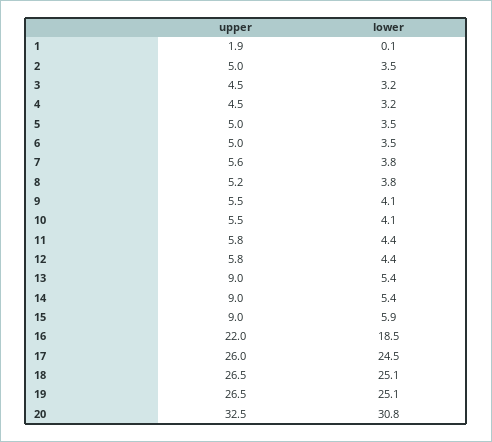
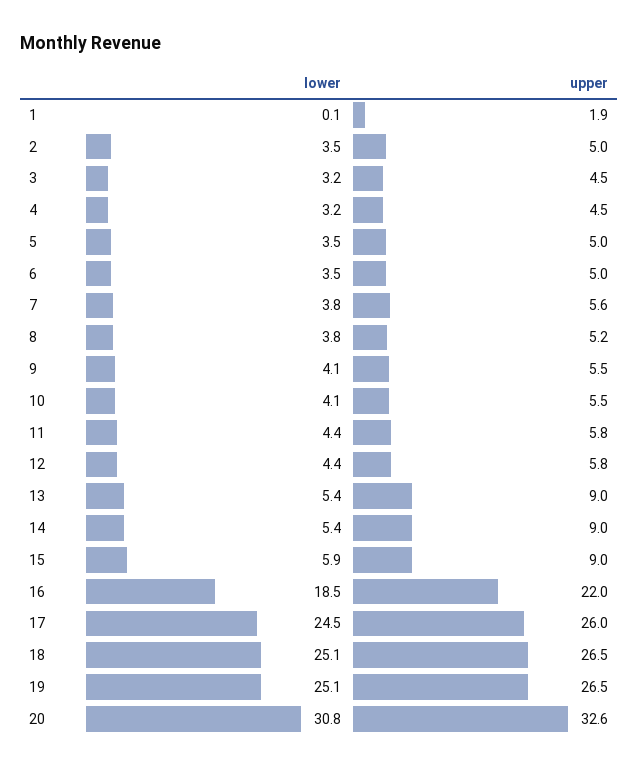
upper, 20: 32.5 -> 32.6

